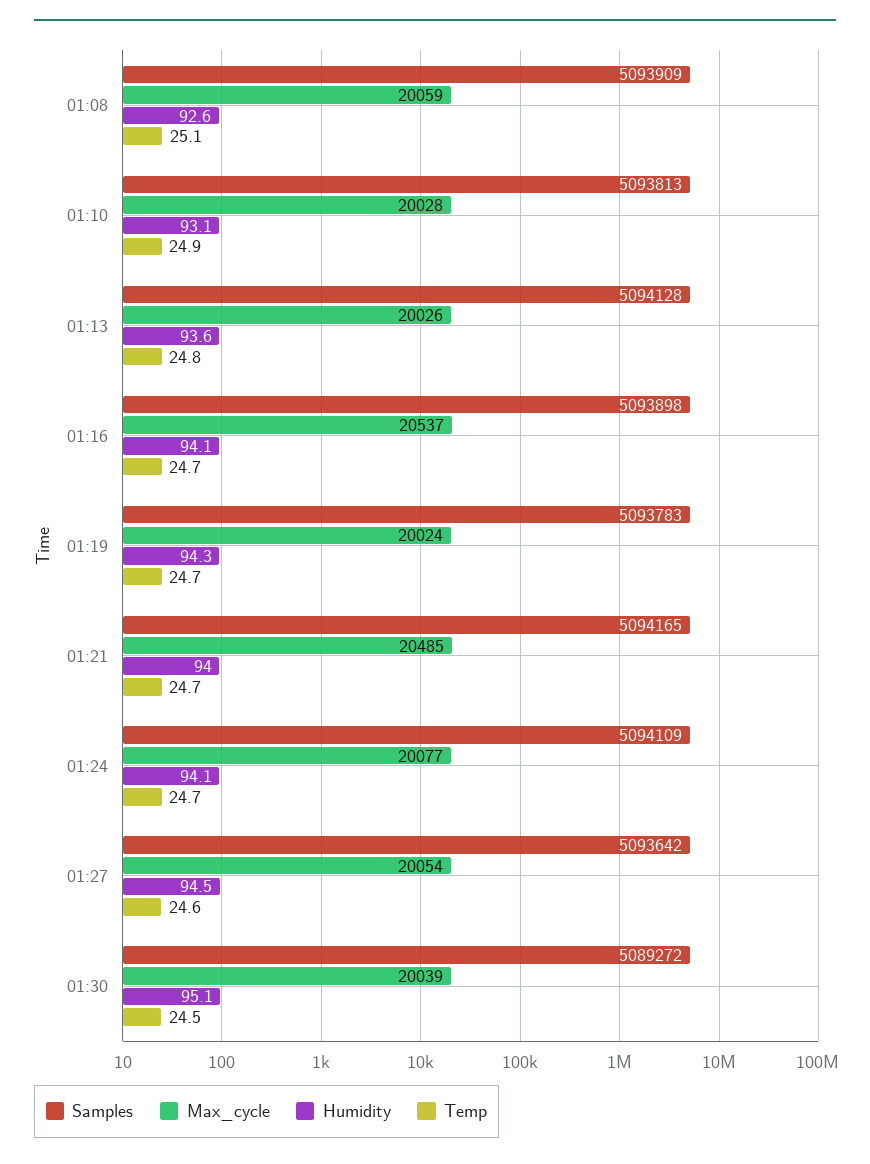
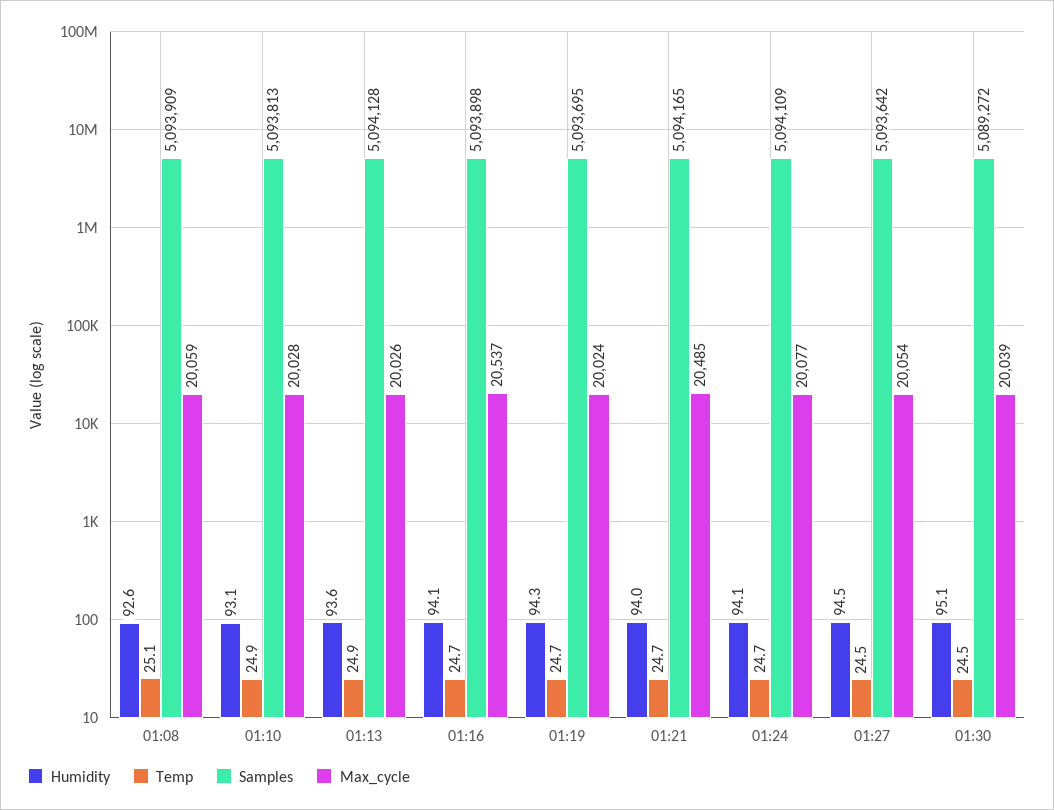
Temp, 01:13: 24.8 -> 24.9
Samples, 01:19: 5093783 -> 5093695
Temp, 01:27: 24.6 -> 24.5

